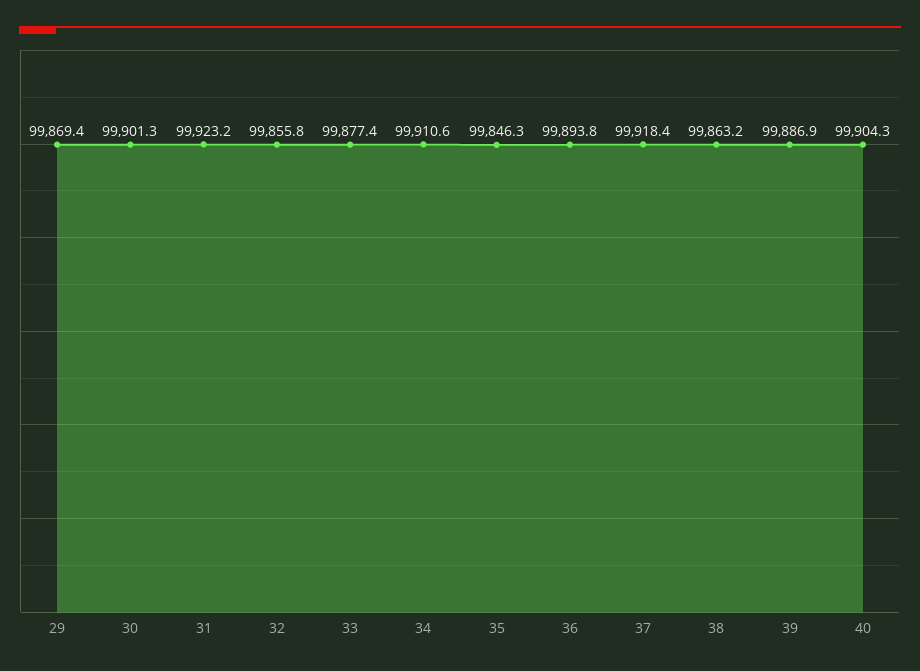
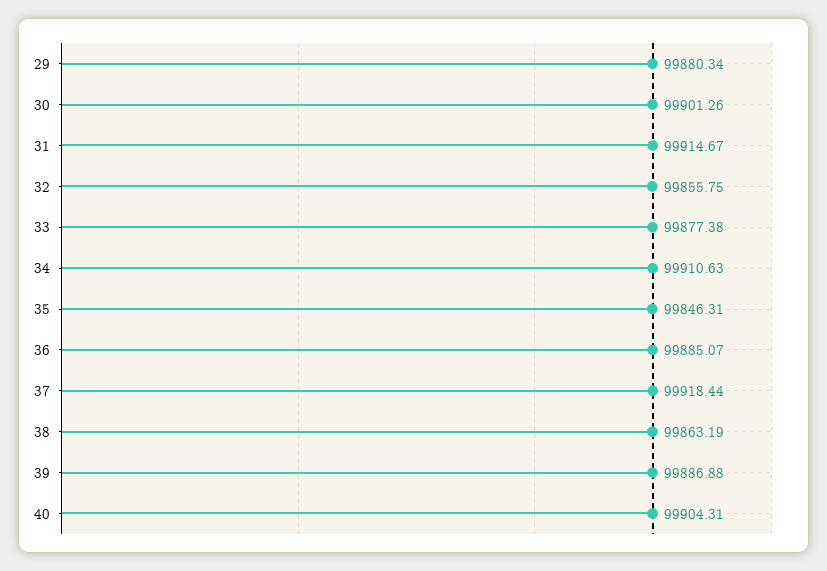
29: 99869.4 -> 99880.34
31: 99923.2 -> 99914.67
36: 99893.8 -> 99885.07

